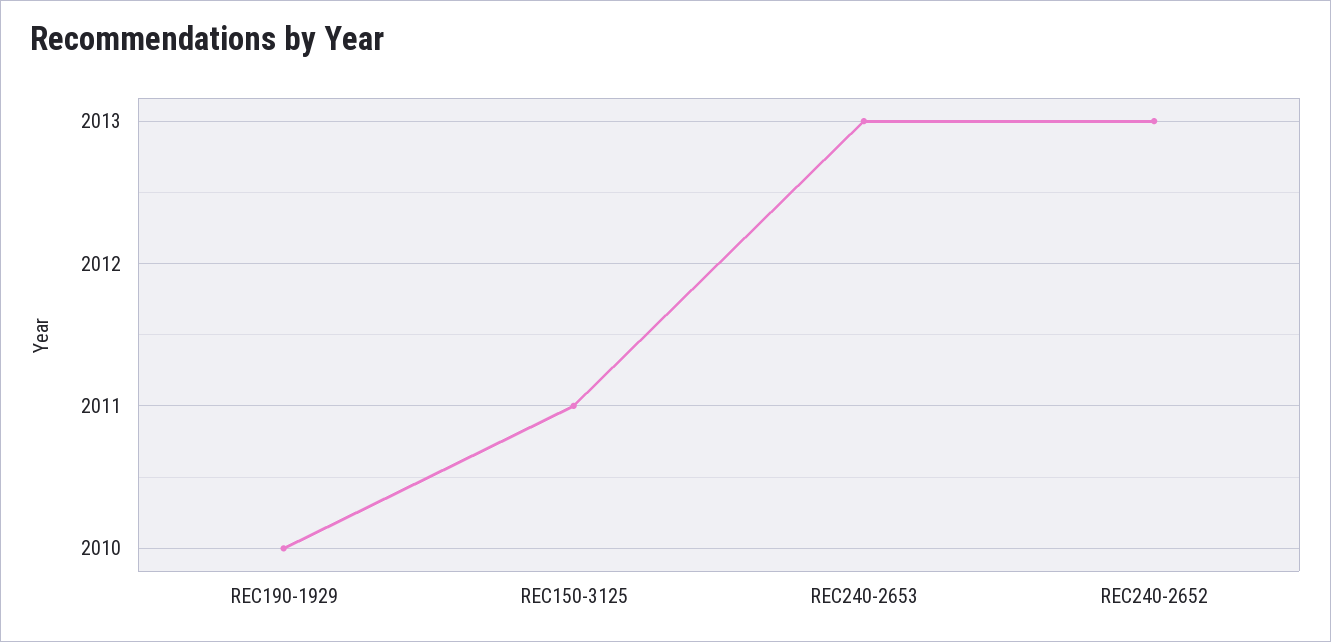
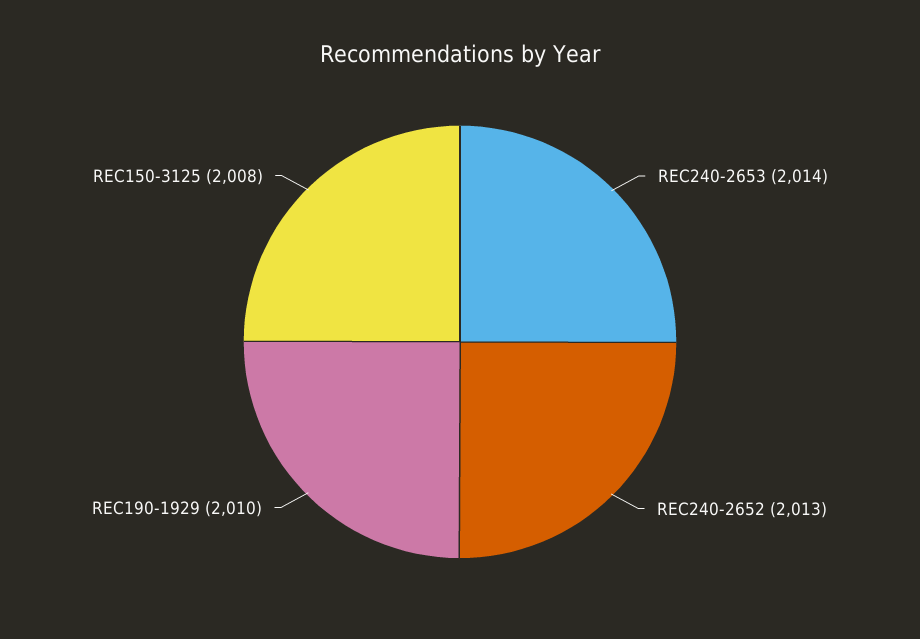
REC150-3125: 2011 -> 2008
REC240-2653: 2013 -> 2014

